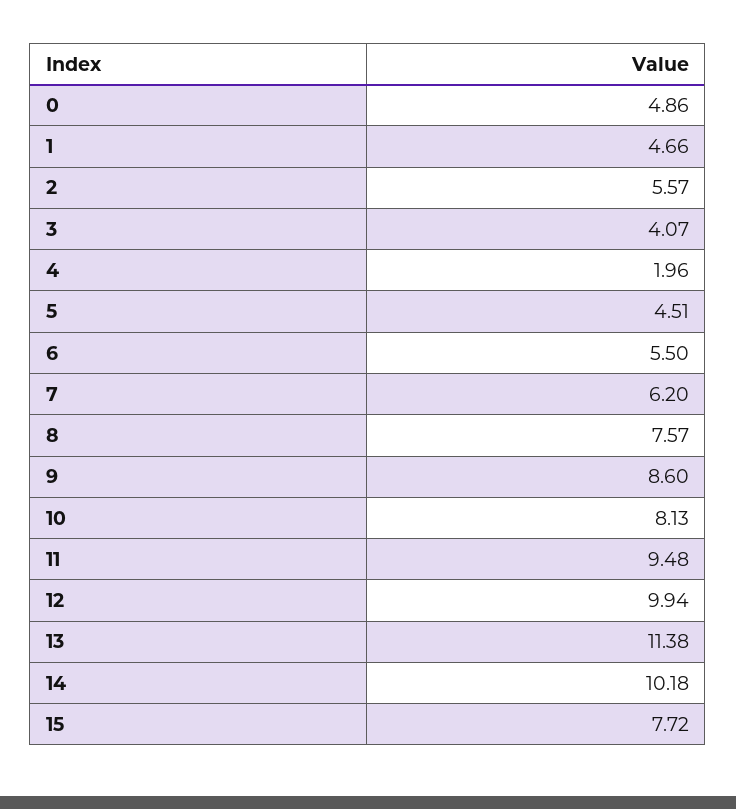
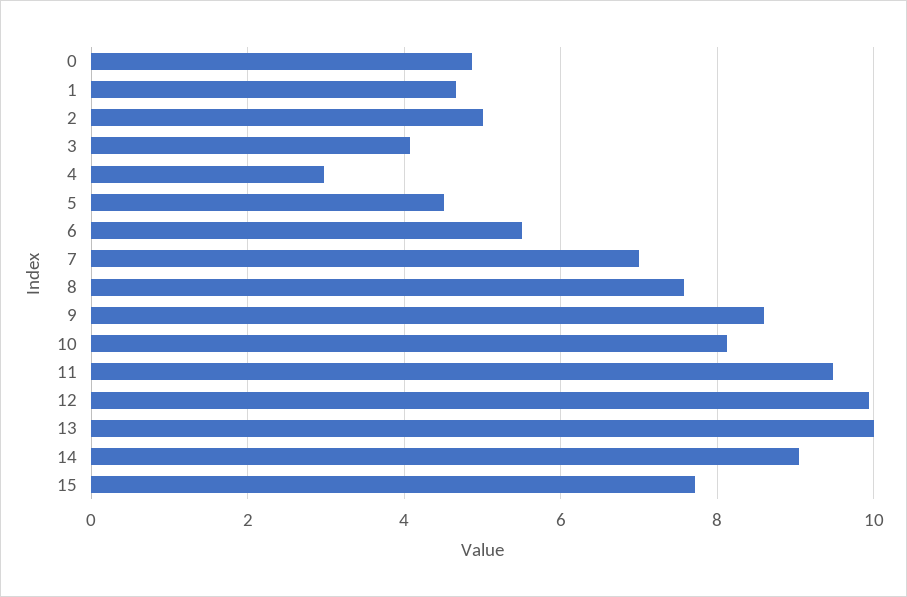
2: 5.57 -> 5
4: 1.96 -> 3
7: 6.2 -> 7
13: 11.38 -> 10
14: 10.18 -> 9

